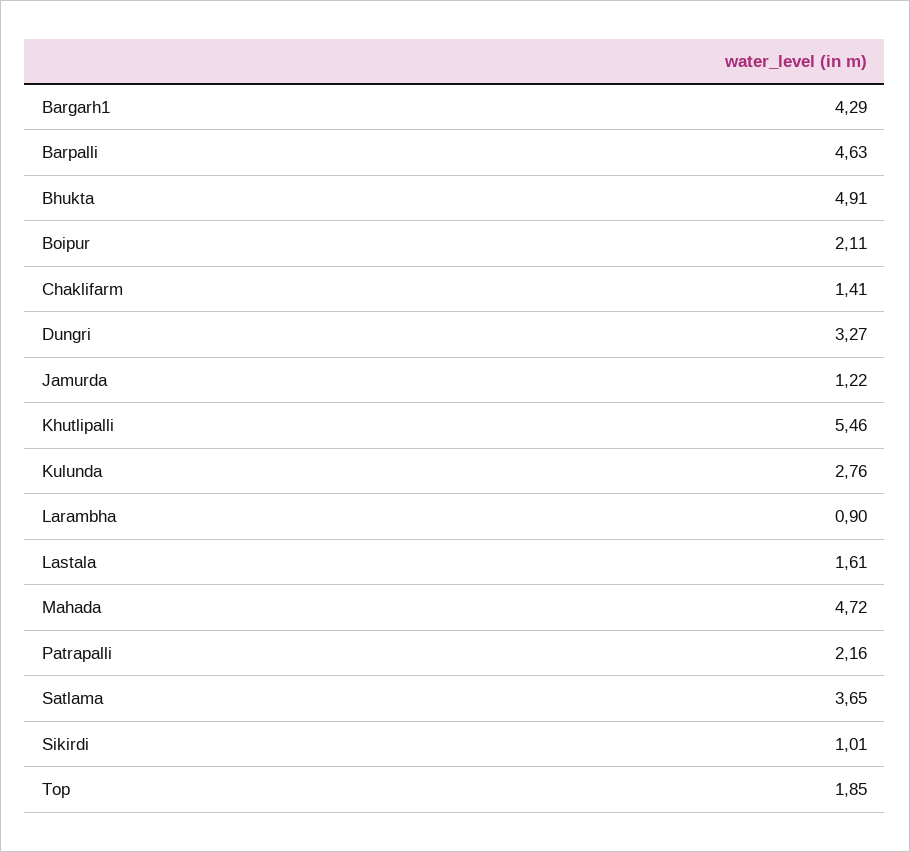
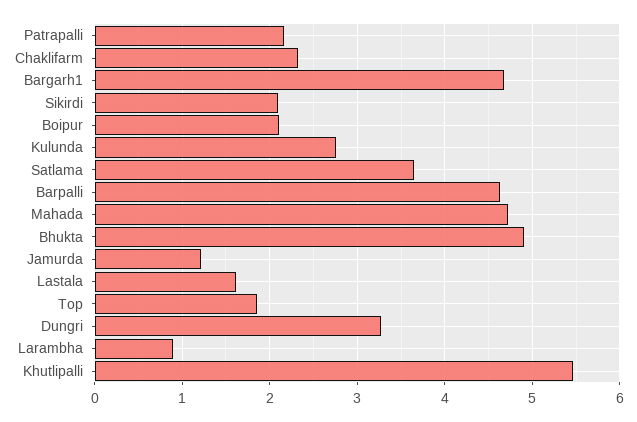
Bargarh1: 4.29 -> 4.7
Chaklifarm: 1.41 -> 2.3
Sikirdi: 1.01 -> 2.1

